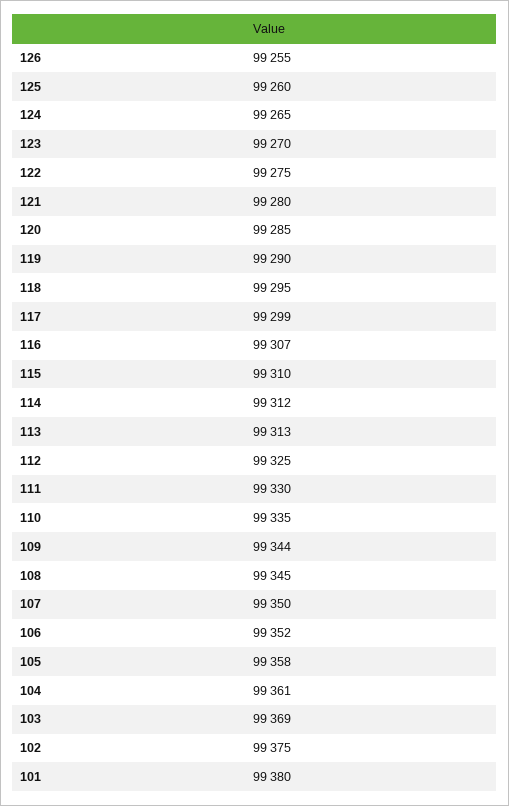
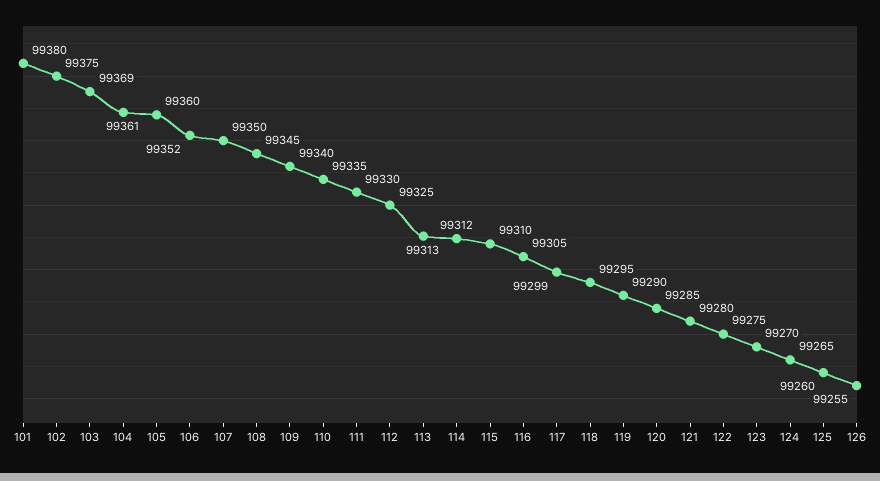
116: 99307 -> 99305
109: 99344 -> 99340
105: 99358 -> 99360

